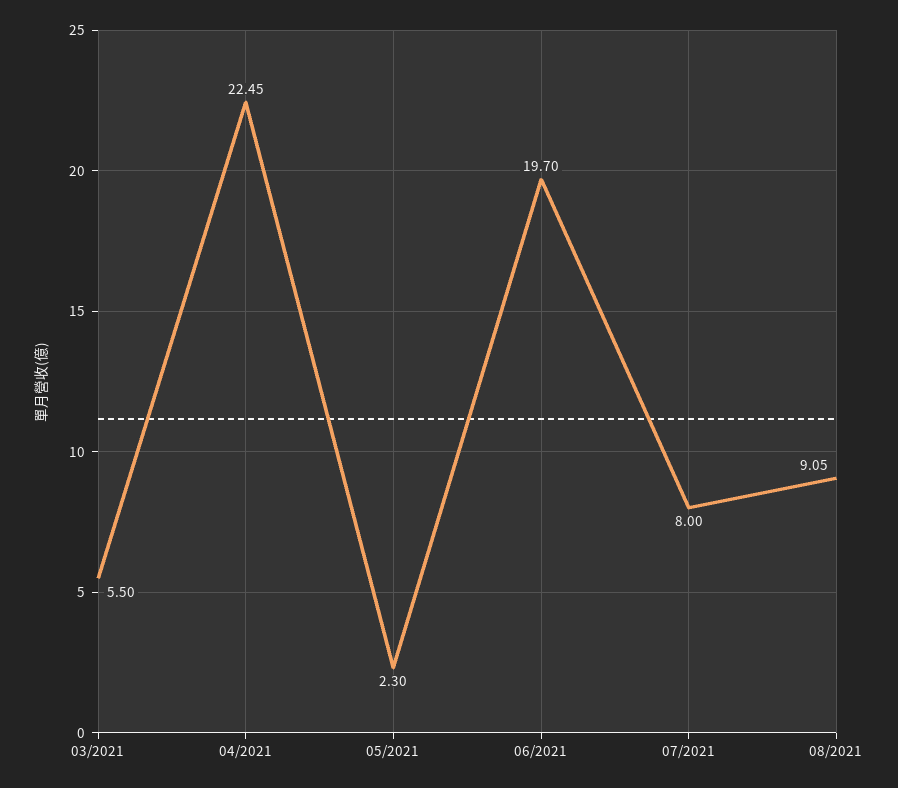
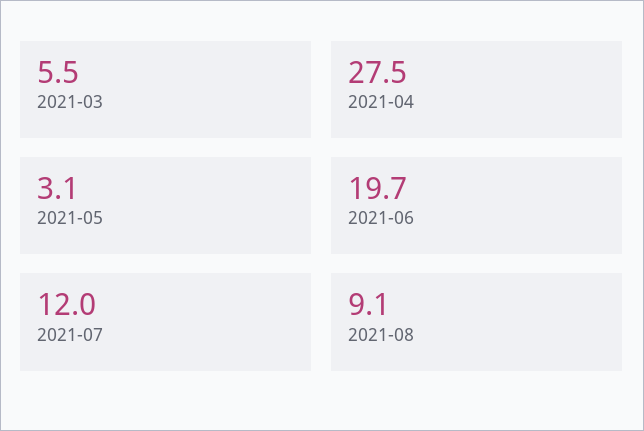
04/2021: 22.45 -> 27.5
05/2021: 2.3 -> 3.1
07/2021: 8 -> 12

